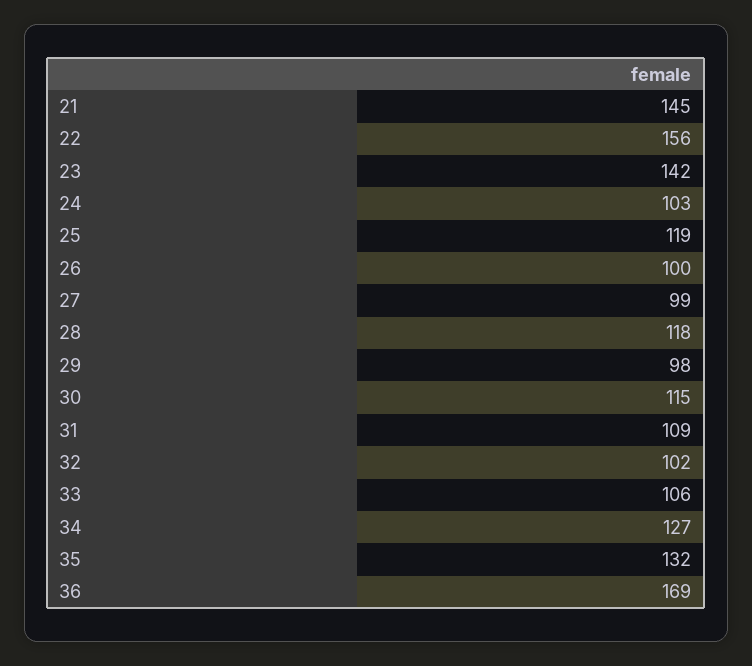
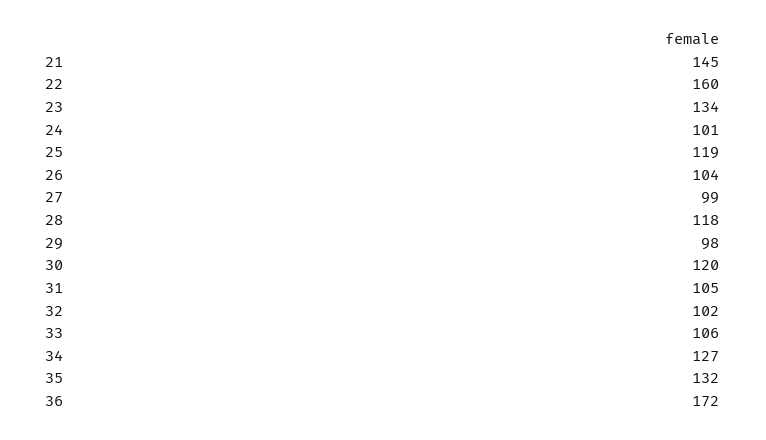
22: 156 -> 160
23: 142 -> 134
24: 103 -> 101
26: 100 -> 104
30: 115 -> 120
31: 109 -> 105
36: 169 -> 172

